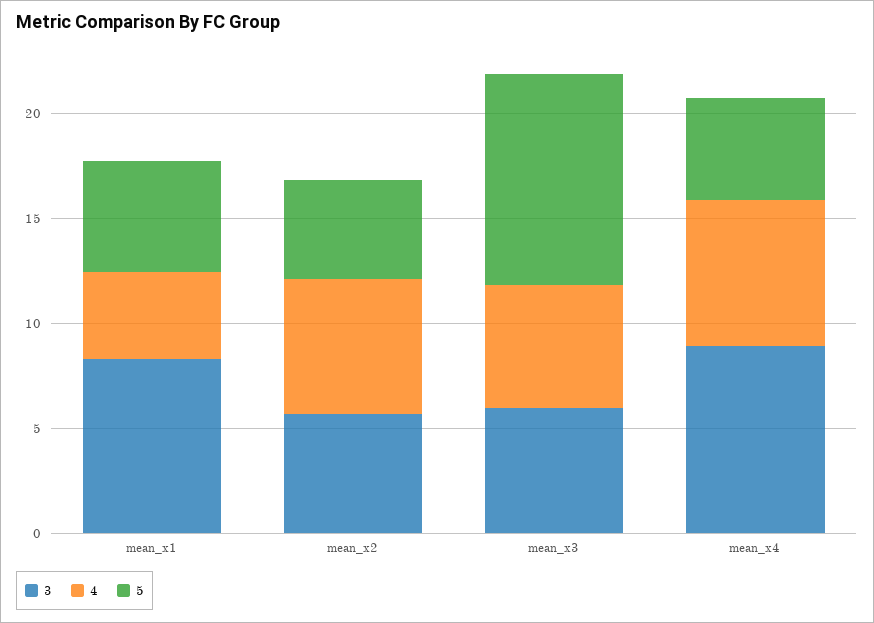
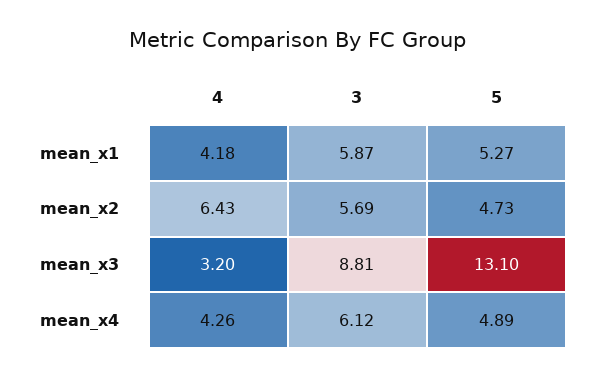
3, mean_x1: 8 -> 5.87
3, mean_x3: 6 -> 8.81
4, mean_x3: 6 -> 3.2
5, mean_x3: 10 -> 13.1
3, mean_x4: 9 -> 6.12
4, mean_x4: 7 -> 4.26

